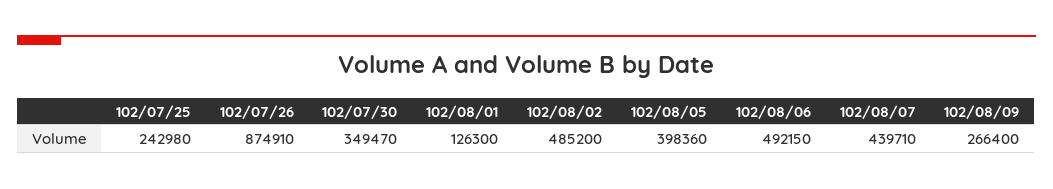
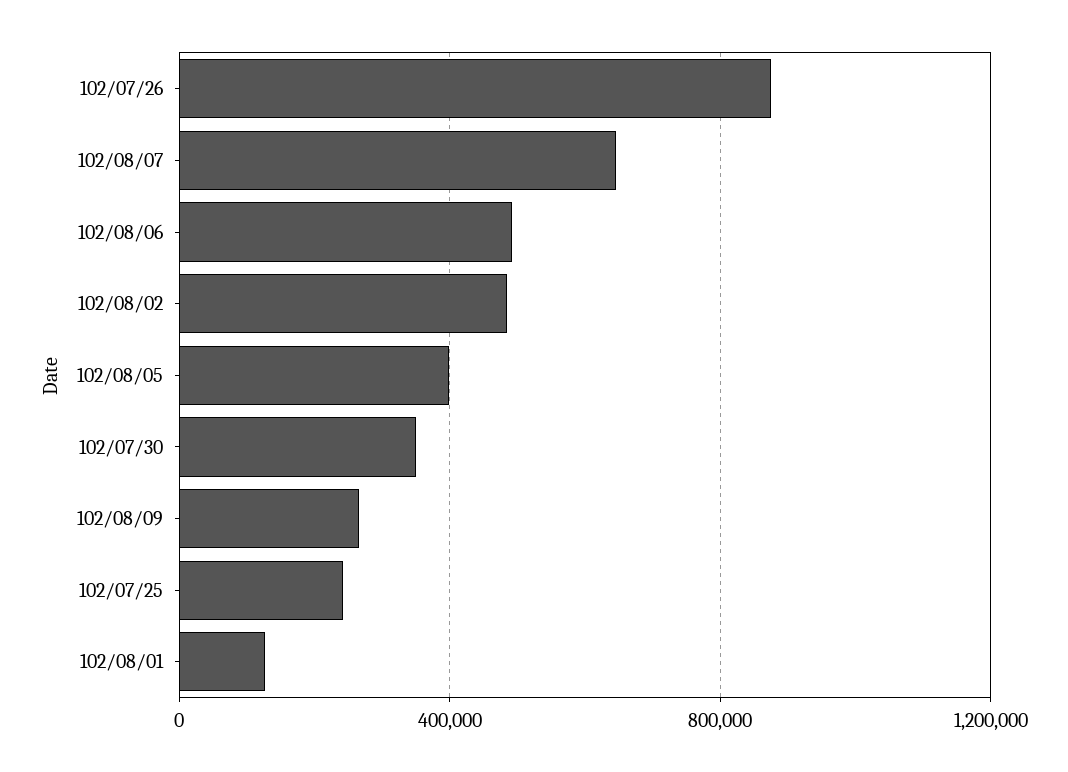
102/08/07: 439710 -> 650000

